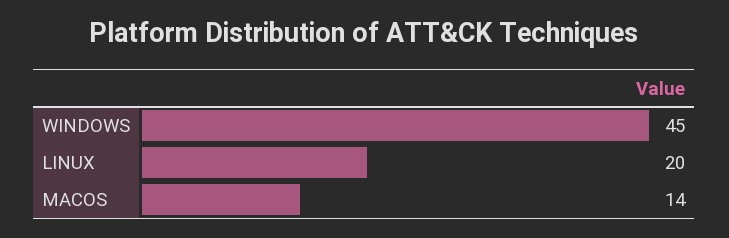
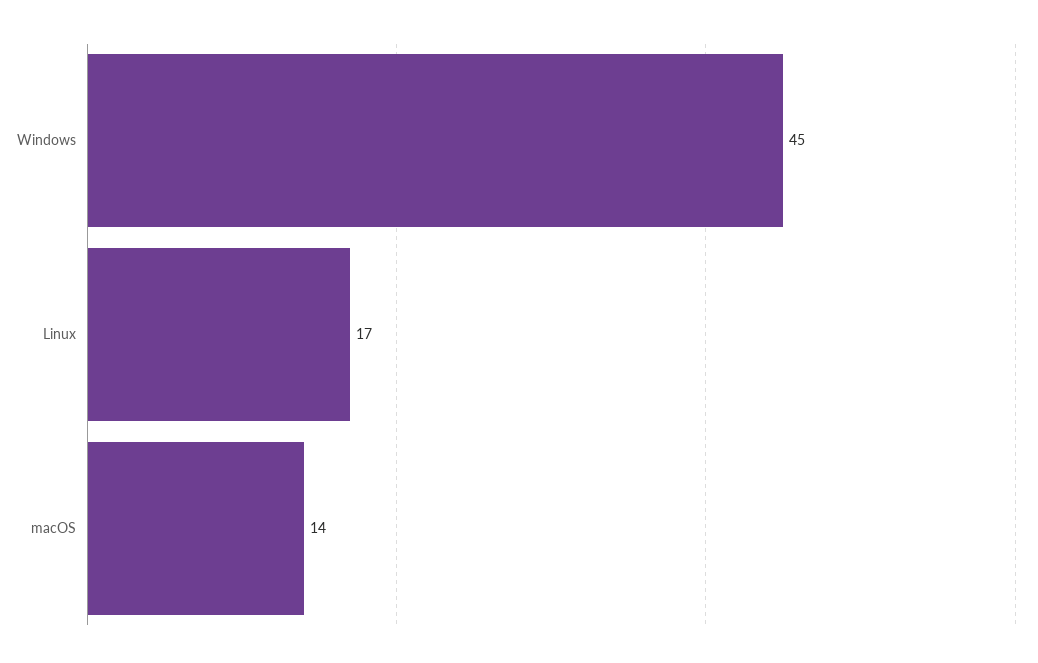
LINUX: 20 -> 17

